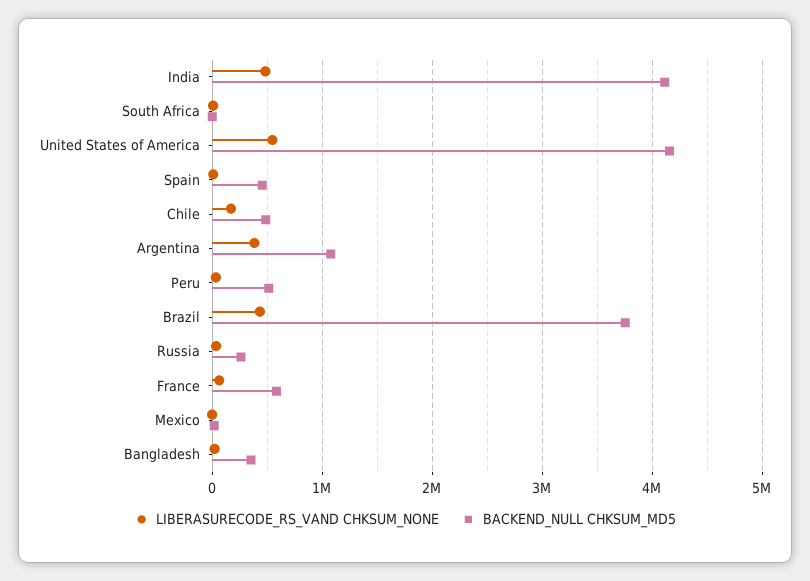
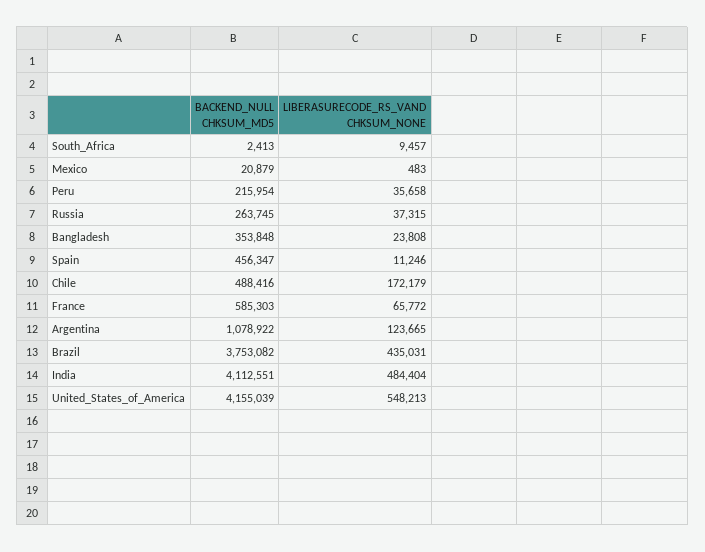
LIBERASURECODE_RS_VAND CHKSUM_NONE, Argentina: 400000 -> 123665
BACKEND_NULL CHKSUM_MD5, Peru: 500000 -> 215954

